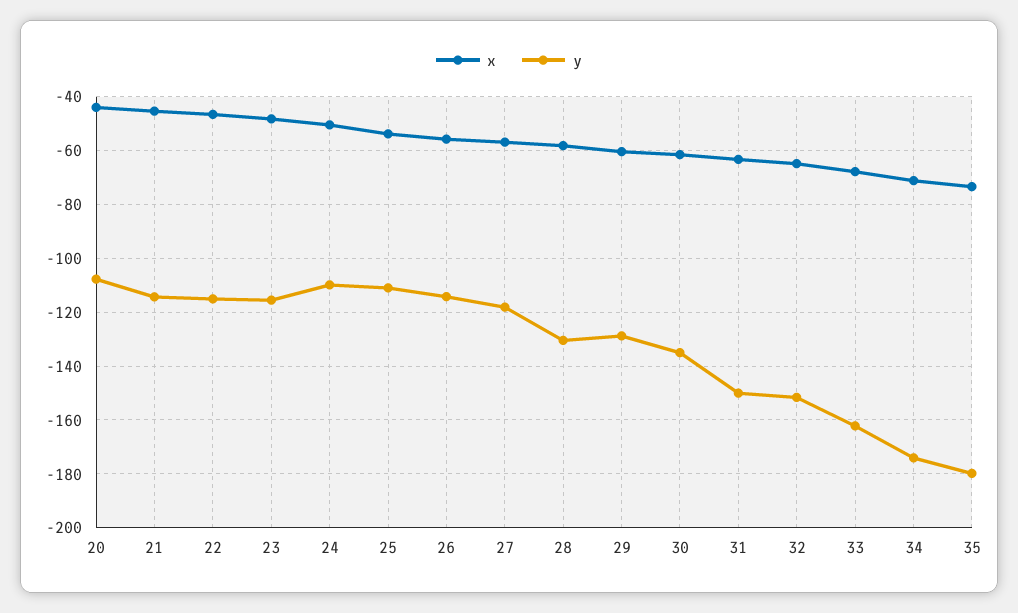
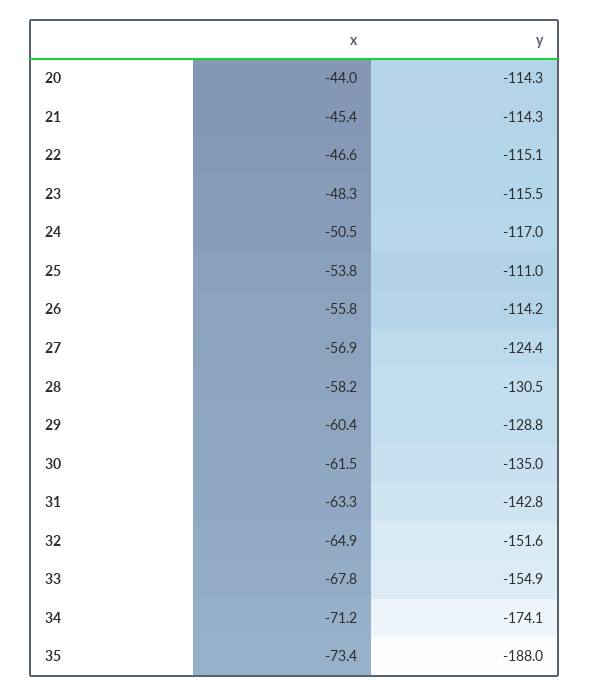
y, 20: -107.5 -> -114.3
y, 24: -110 -> -117
y, 27: -117.5 -> -124.4
y, 31: -150 -> -142.8
y, 33: -162.5 -> -154.9
y, 35: -180 -> -188

